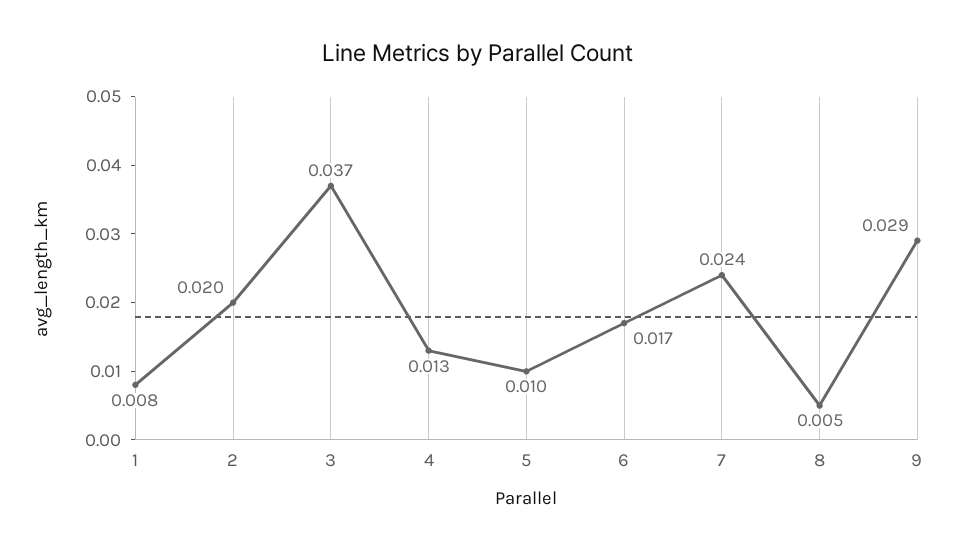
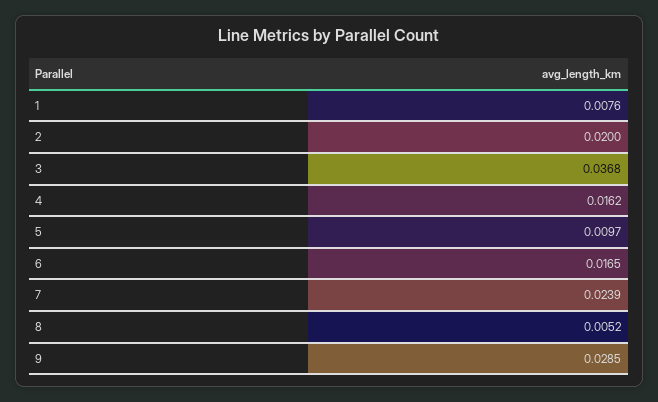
4: 0.013 -> 0.0162

